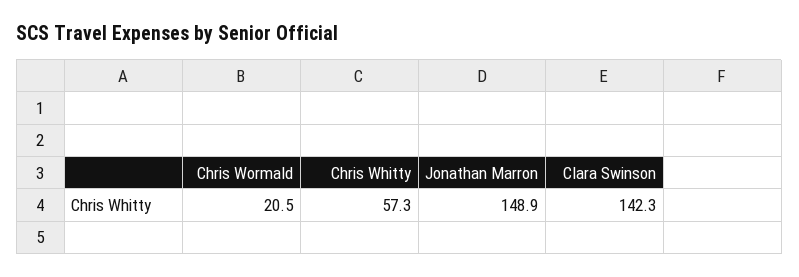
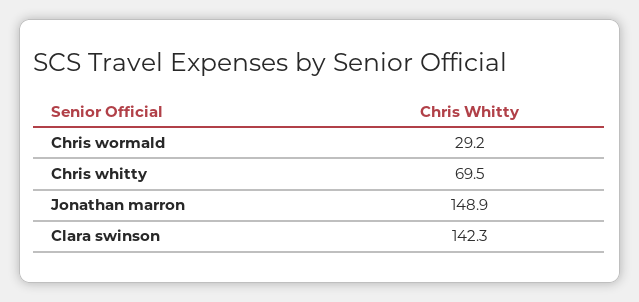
Chris Wormald: 20.5 -> 29.2
Chris Whitty: 57.3 -> 69.5

